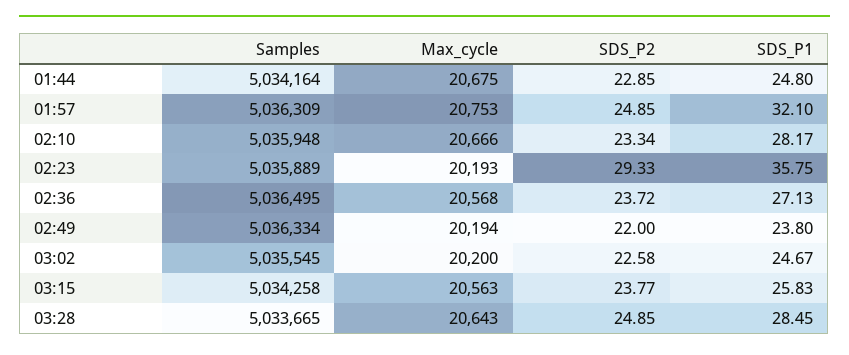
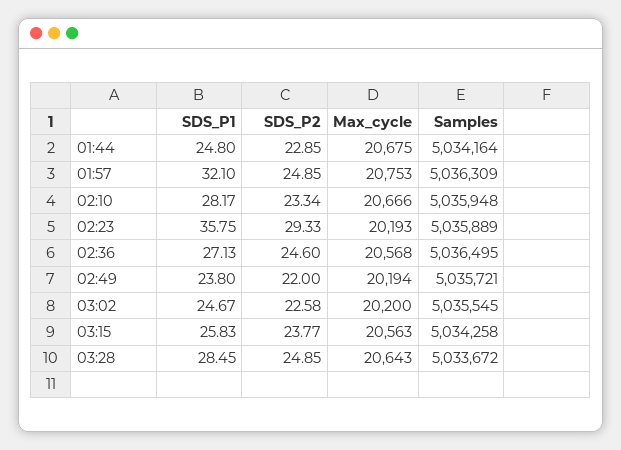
SDS_P2, 02:36: 23.72 -> 24.6
Samples, 02:49: 5036334 -> 5035721
Samples, 03:28: 5033665 -> 5033672

